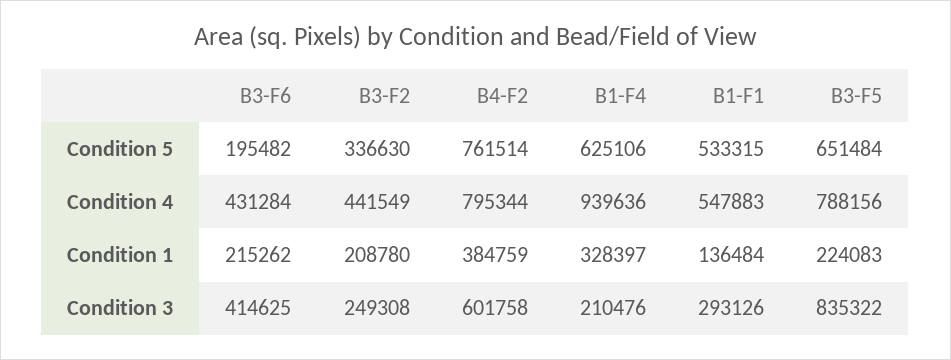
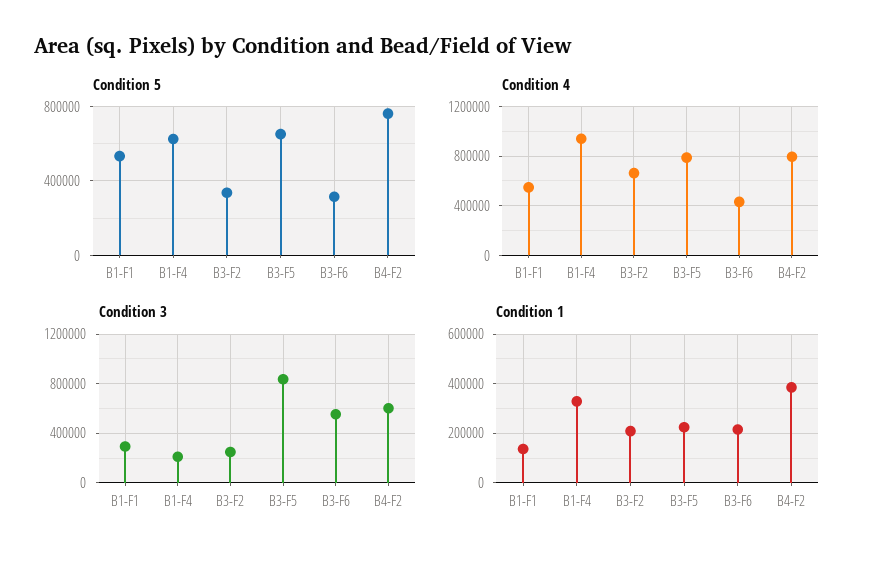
Condition 5, B3-F6: 195482 -> 300000
Condition 4, B3-F2: 441549 -> 650000
Condition 3, B3-F6: 414625 -> 550000

